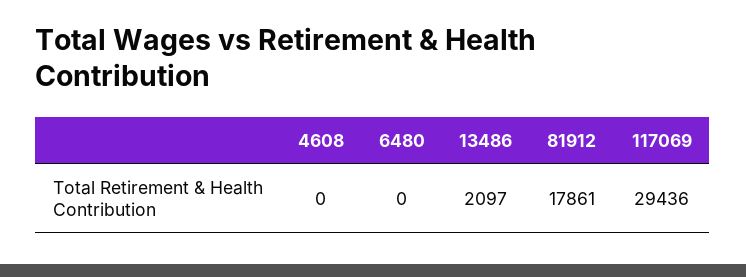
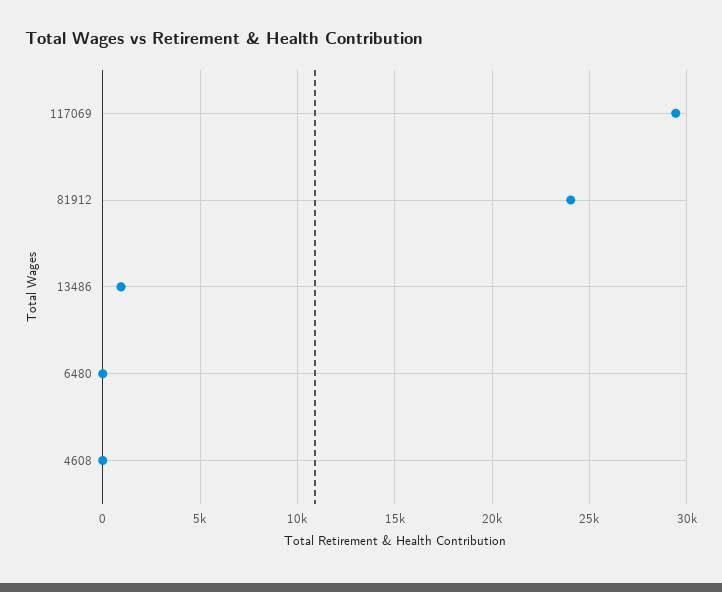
13486: 2097 -> 1000
81912: 17861 -> 24000

